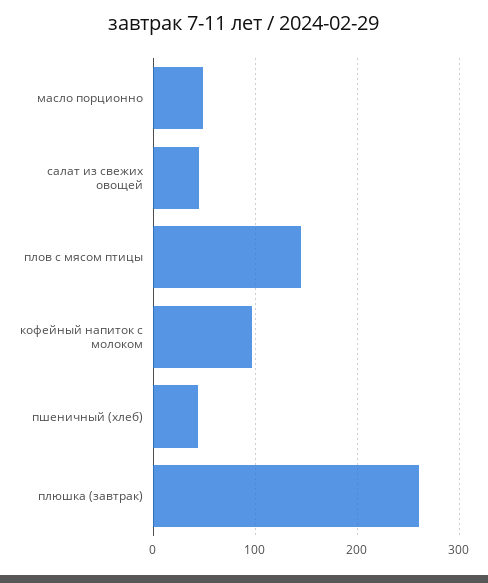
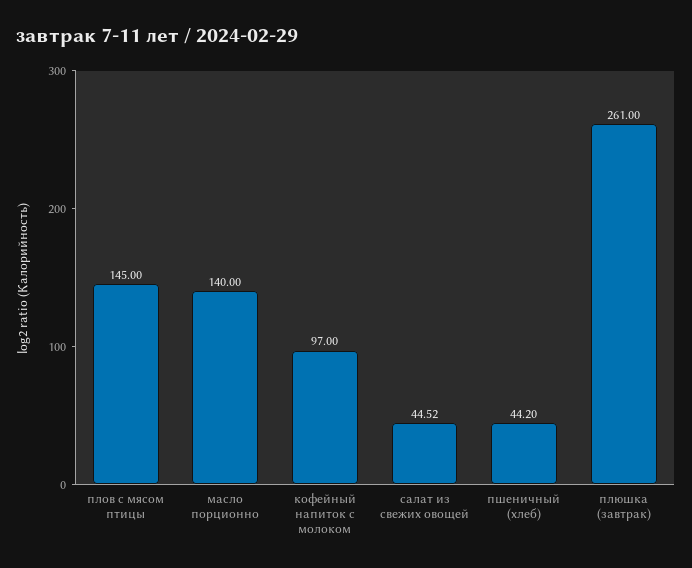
масло порционно: 50 -> 140

